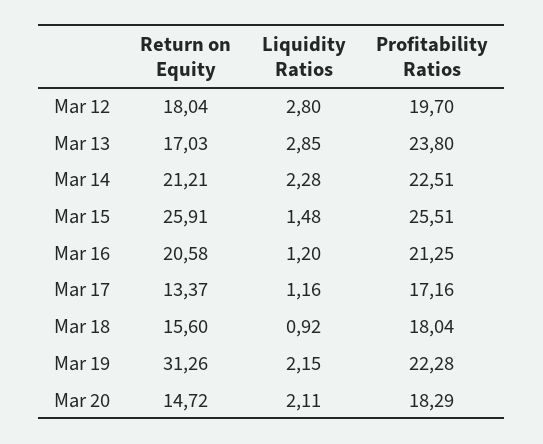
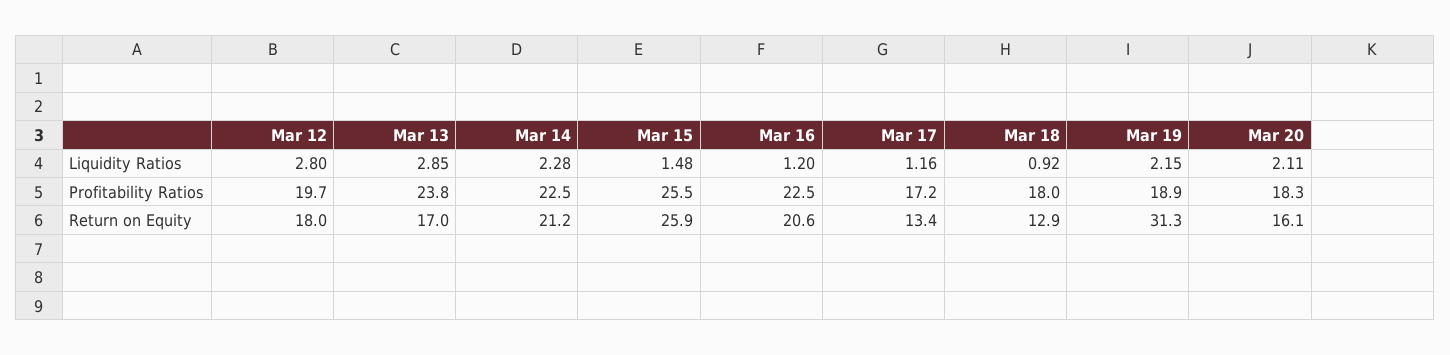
Profitability Ratios, Mar 16: 21.25 -> 22.5
Return on Equity, Mar 18: 15.6 -> 12.9
Profitability Ratios, Mar 19: 22.28 -> 18.9
Return on Equity, Mar 20: 14.72 -> 16.1

